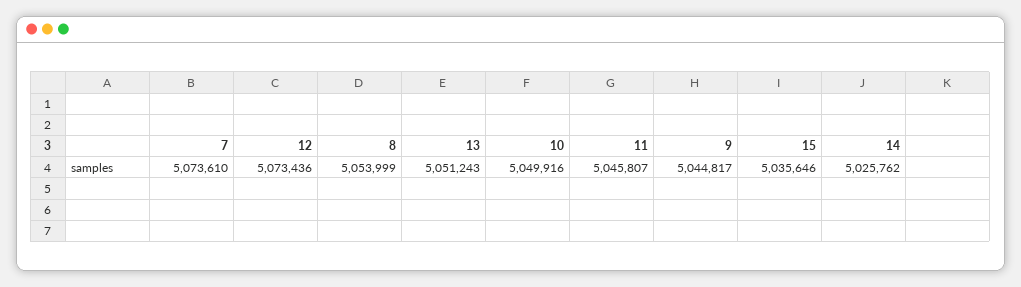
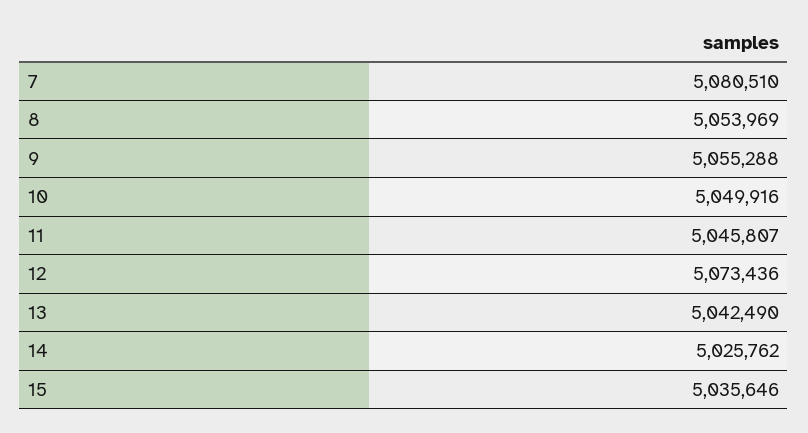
7: 5073610 -> 5080510
8: 5053999 -> 5053969
13: 5051243 -> 5042490
9: 5044817 -> 5055288

